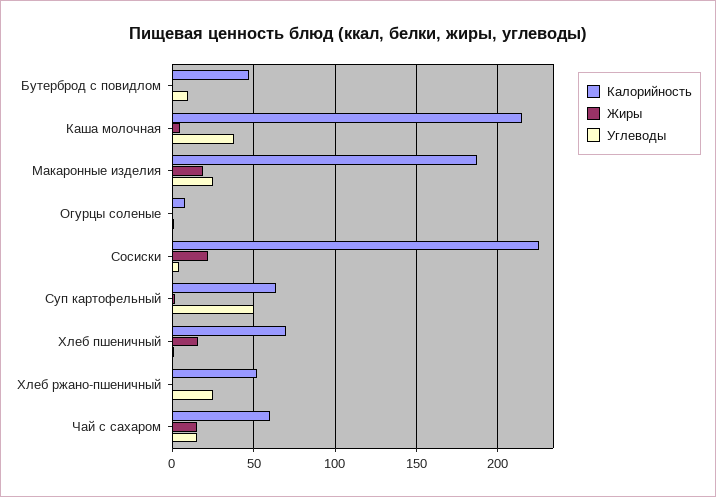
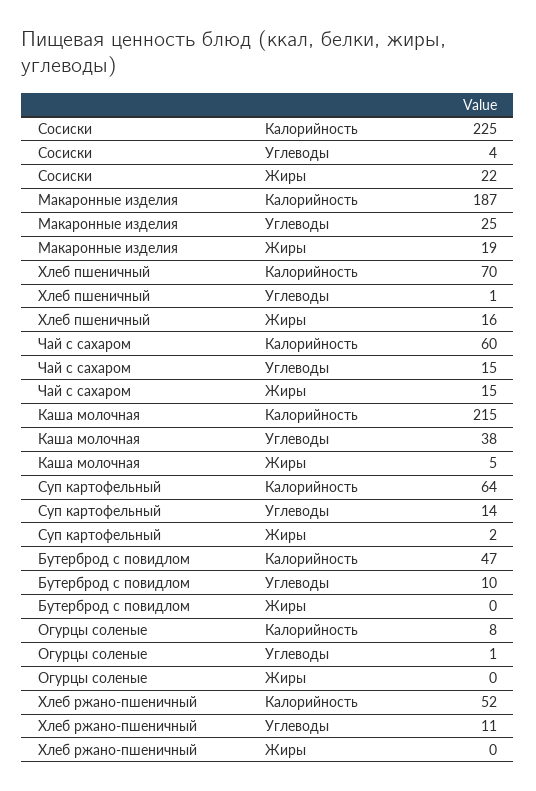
Углеводы, Суп картофельный: 50 -> 14
Углеводы, Хлеб ржано-пшеничный: 25 -> 11

